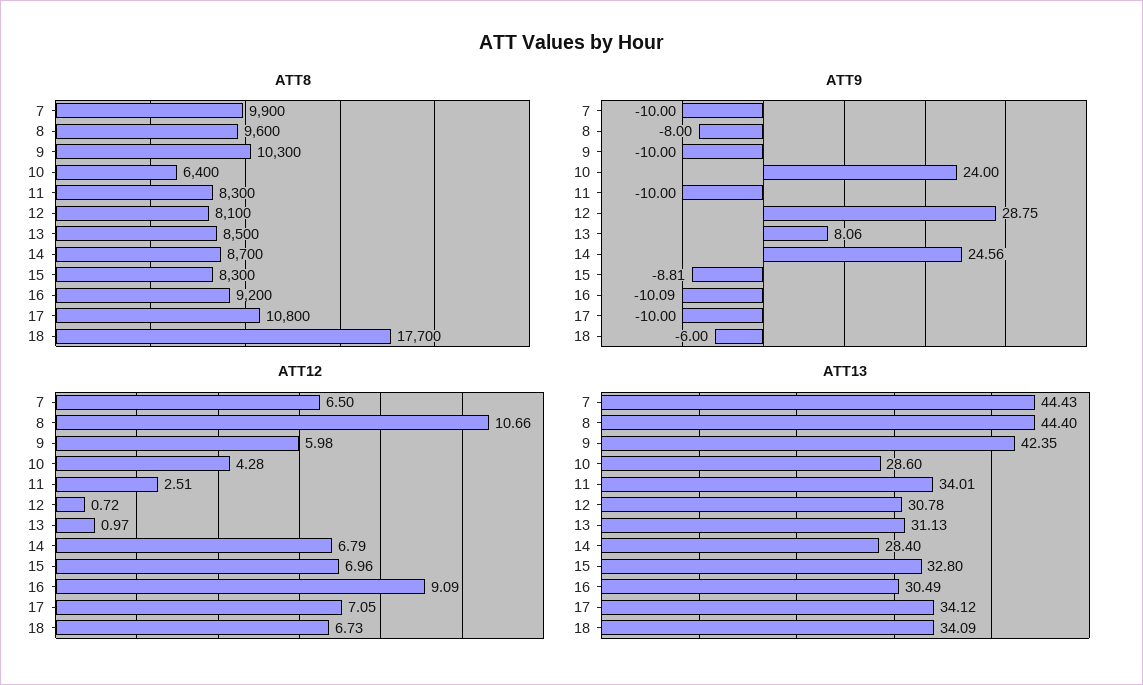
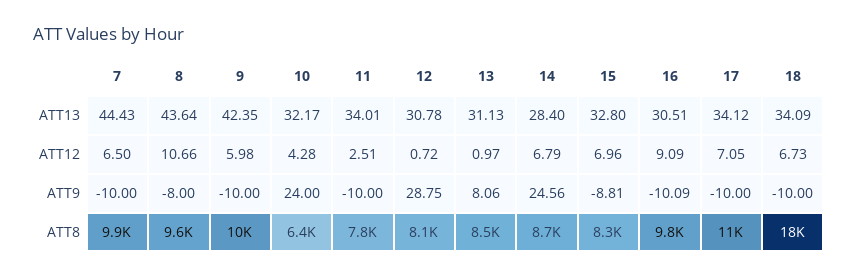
ATT8, 11: 8300 -> 7800
ATT8, 16: 9200 -> 9800
ATT9, 18: -6 -> -10
ATT13, 8: 44.4 -> 43.64
ATT13, 10: 28.6 -> 32.17
ATT13, 16: 30.49 -> 30.51

